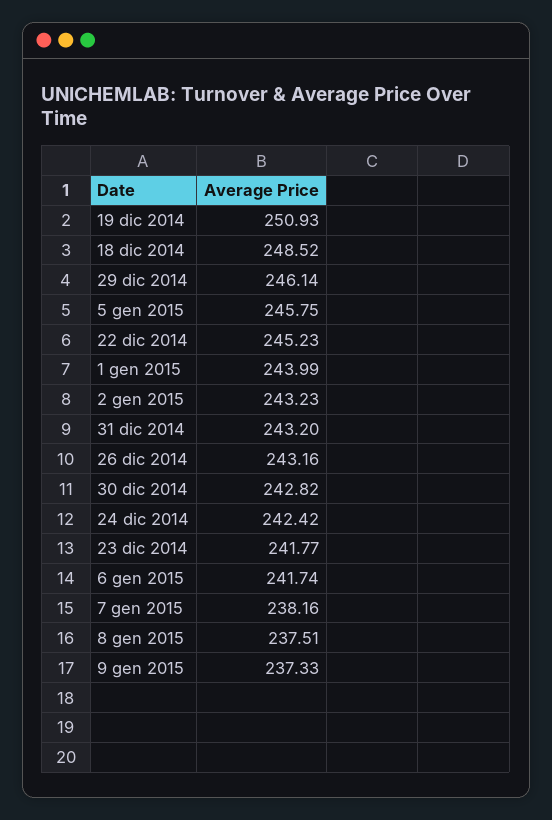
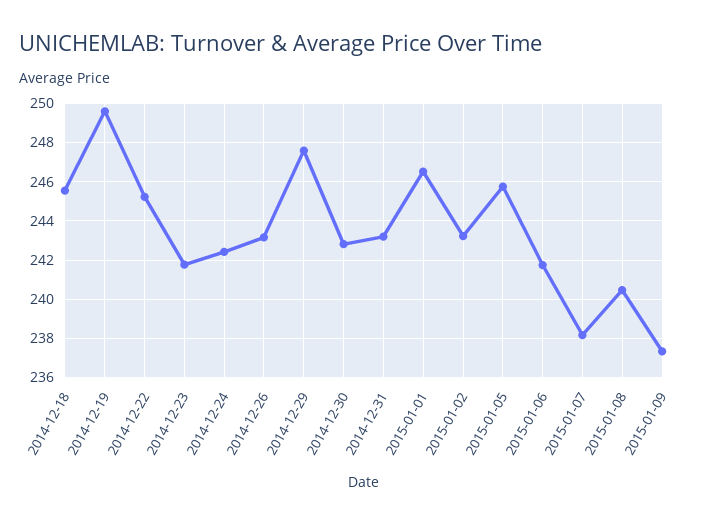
19 dic 2014: 250.93 -> 249.5
18 dic 2014: 248.52 -> 245.5
29 dic 2014: 246.14 -> 247.5
1 gen 2015: 243.99 -> 246.5
8 gen 2015: 237.51 -> 240.5

